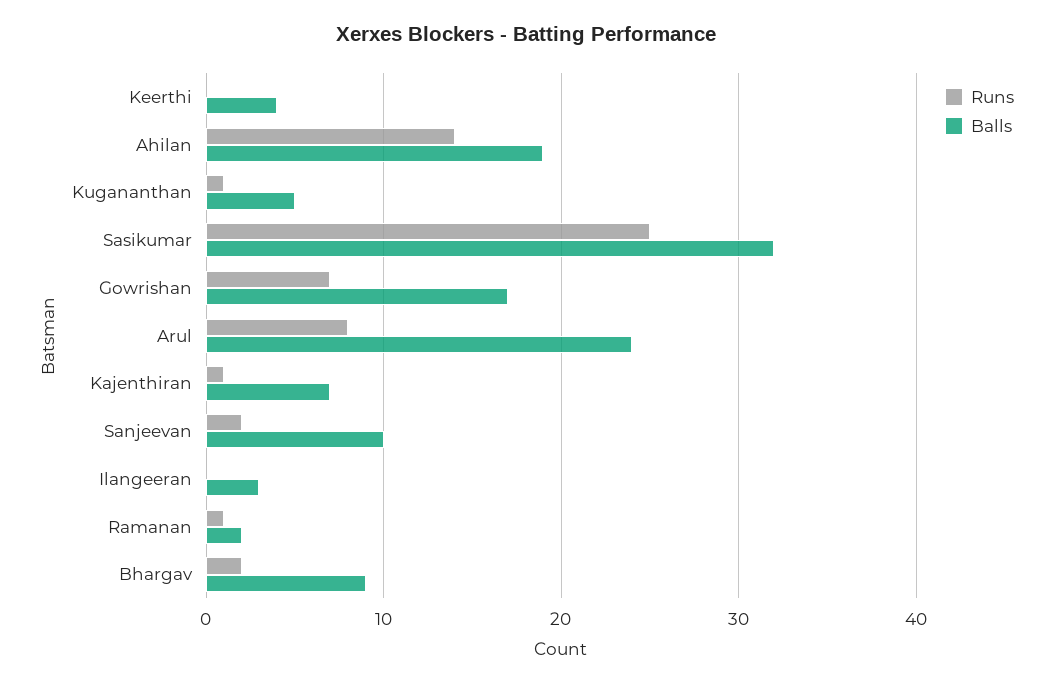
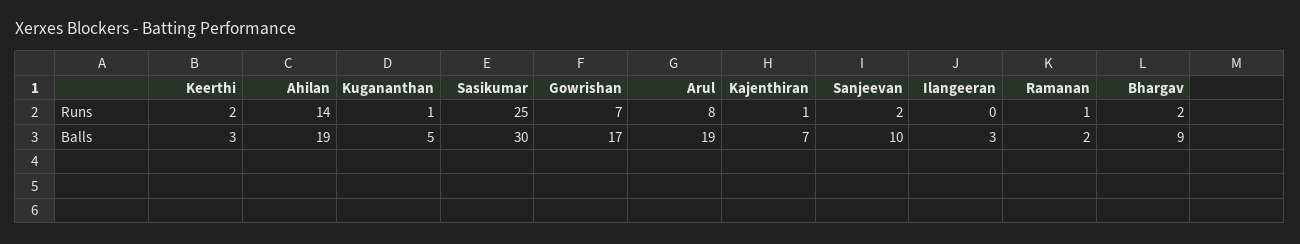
Runs, Keerthi: 0 -> 2
Balls, Keerthi: 4 -> 3
Balls, Sasikumar: 32 -> 30
Balls, Arul: 24 -> 19

